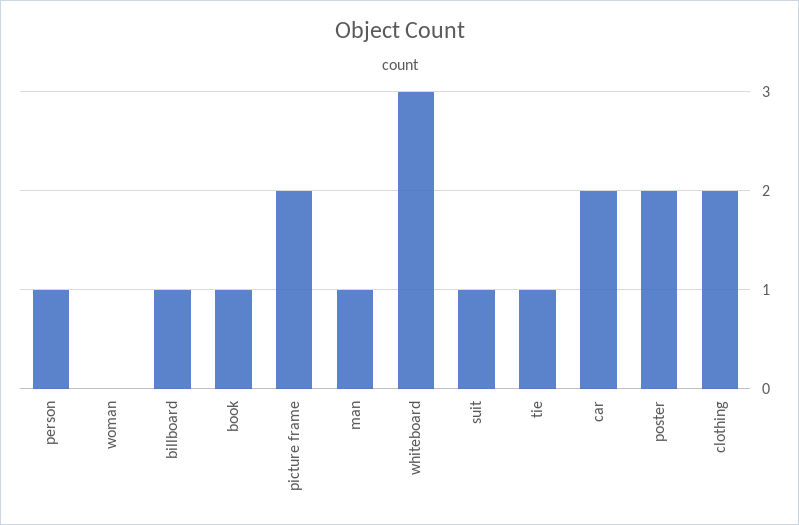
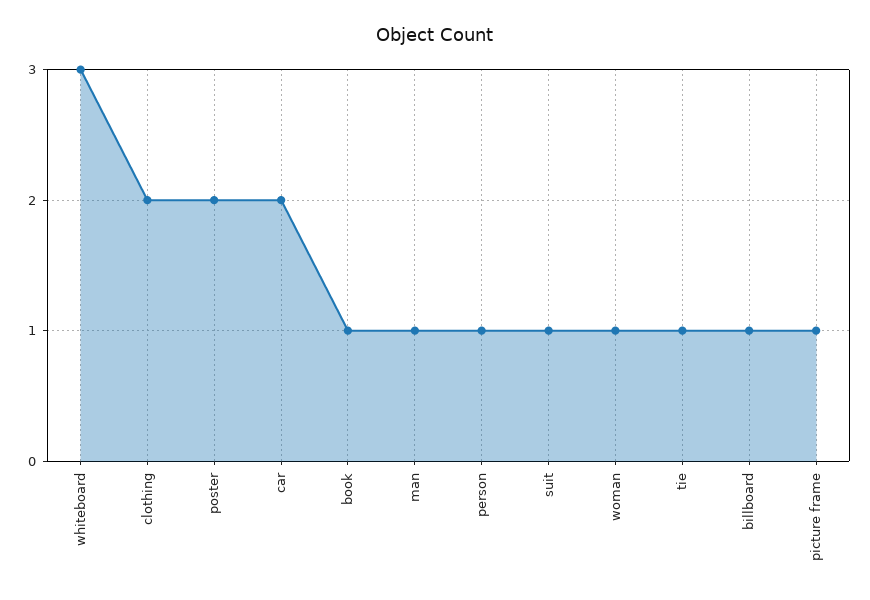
woman: 0 -> 1
picture frame: 2 -> 1

